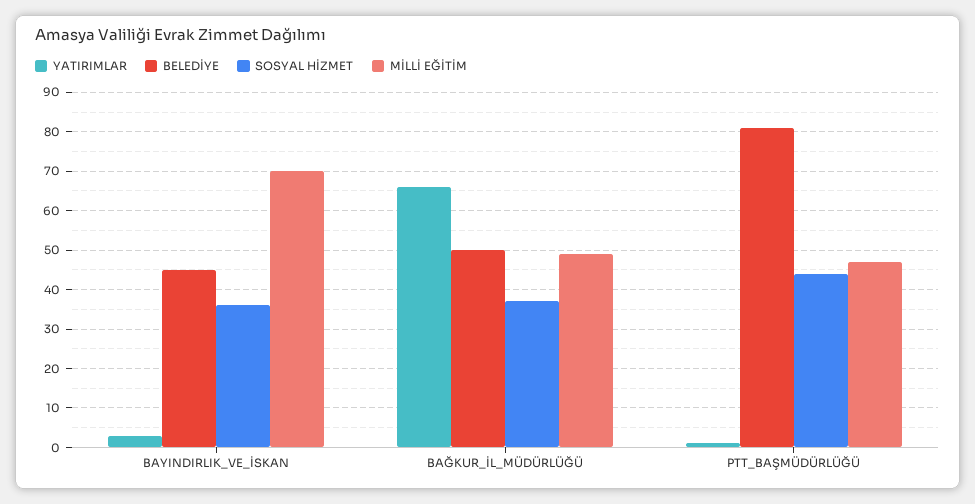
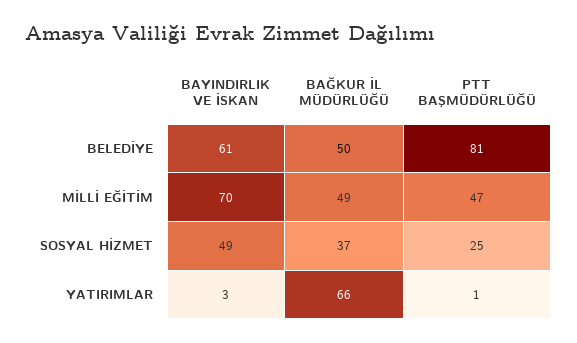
BELEDİYE, BAYINDIRLIK_VE_İSKAN: 45 -> 61
SOSYAL HİZMET, BAYINDIRLIK_VE_İSKAN: 35 -> 49
SOSYAL HİZMET, PTT_BAŞMÜDÜRLÜĞÜ: 45 -> 25

